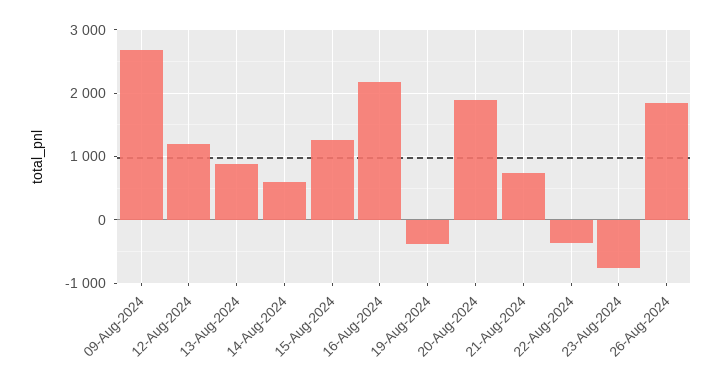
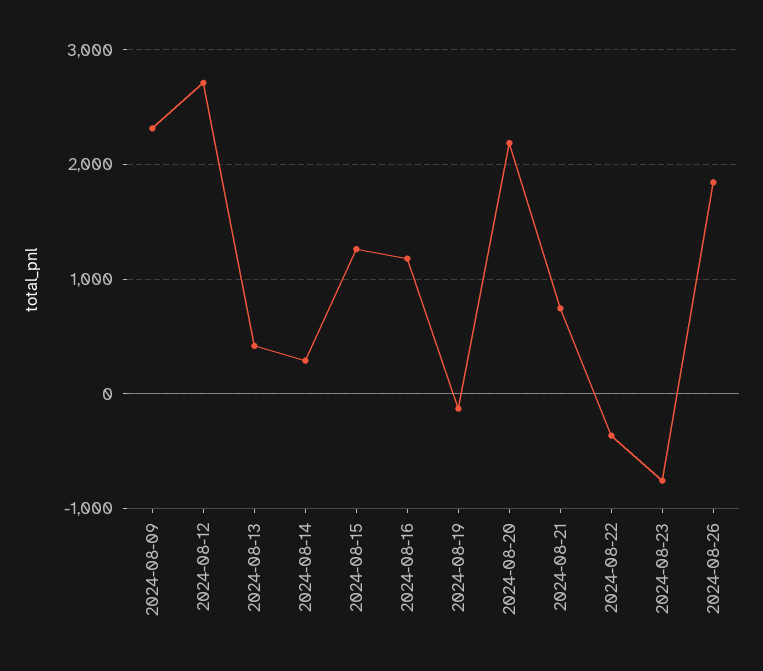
09-Aug-2024: 2700 -> 2300
12-Aug-2024: 1200 -> 2700
13-Aug-2024: 900 -> 400
14-Aug-2024: 600 -> 300
16-Aug-2024: 2200 -> 1200
19-Aug-2024: -400 -> -100
20-Aug-2024: 1900 -> 2200

